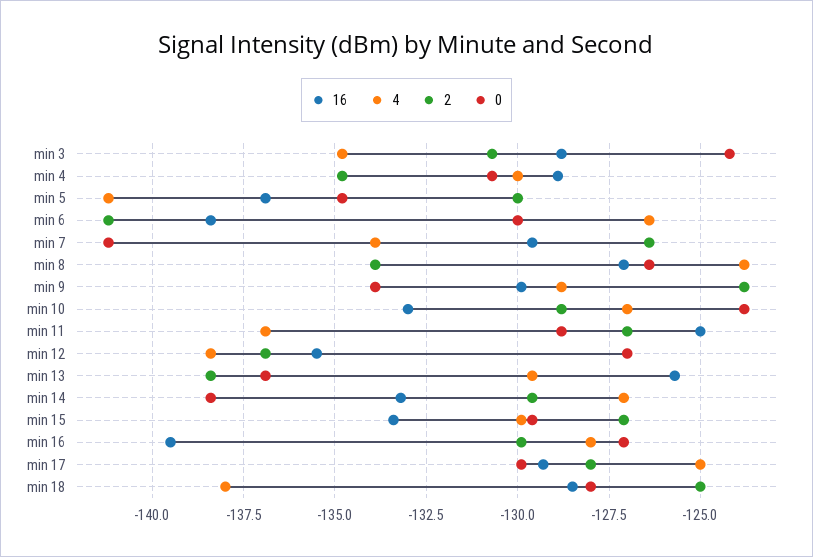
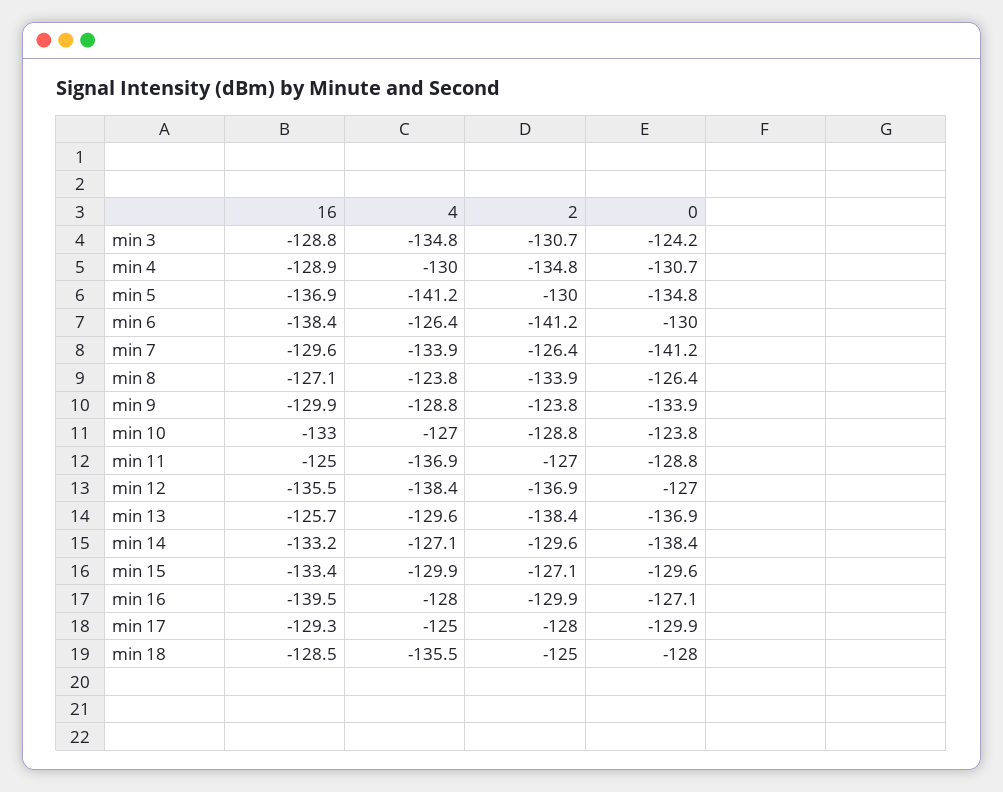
4, min 18: -138 -> -135.5

